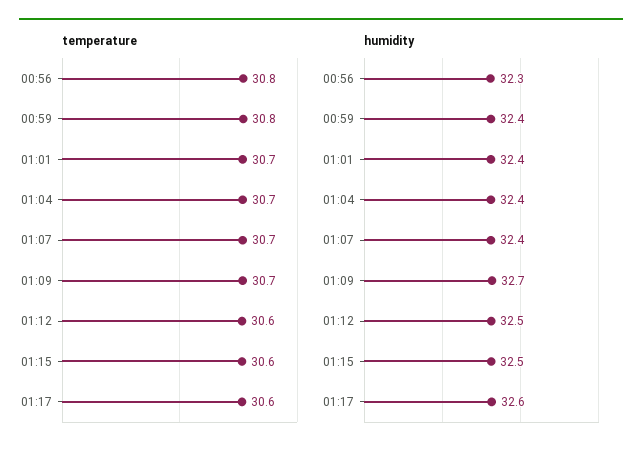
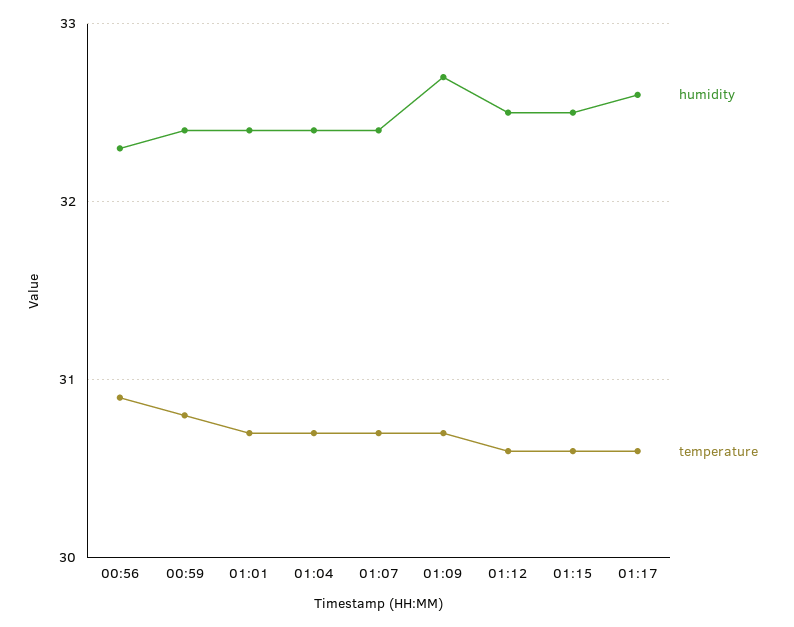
temperature, 00:56: 30.8 -> 30.9

